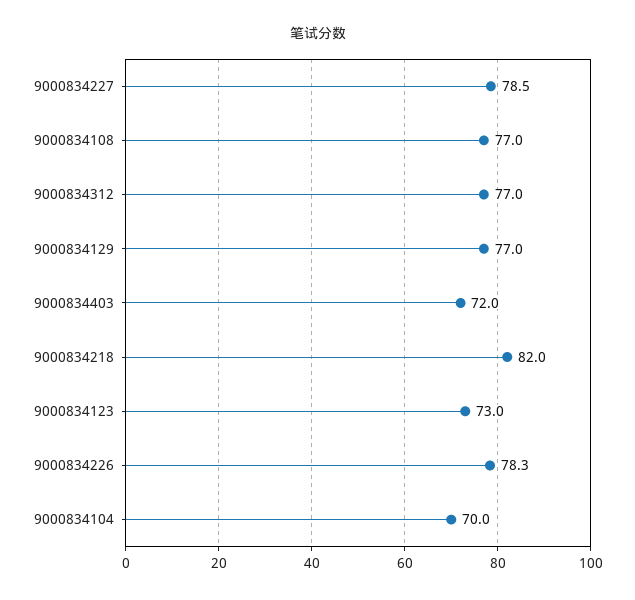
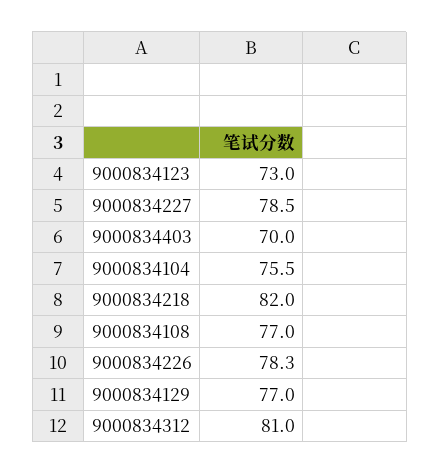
9000834312: 77 -> 81
9000834403: 72 -> 70
9000834104: 70 -> 75.5

